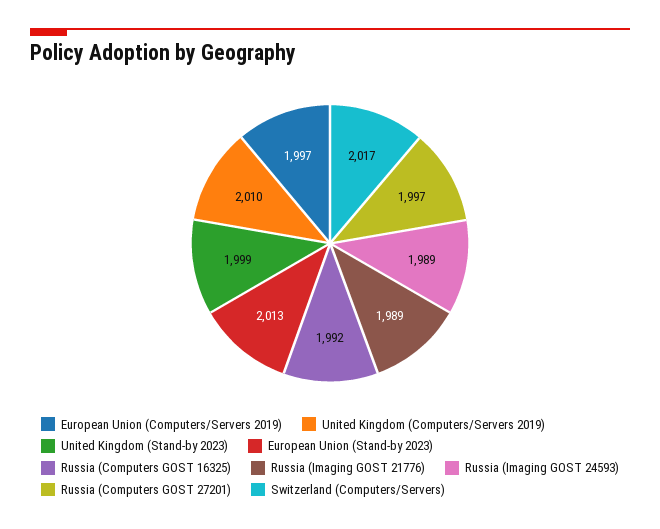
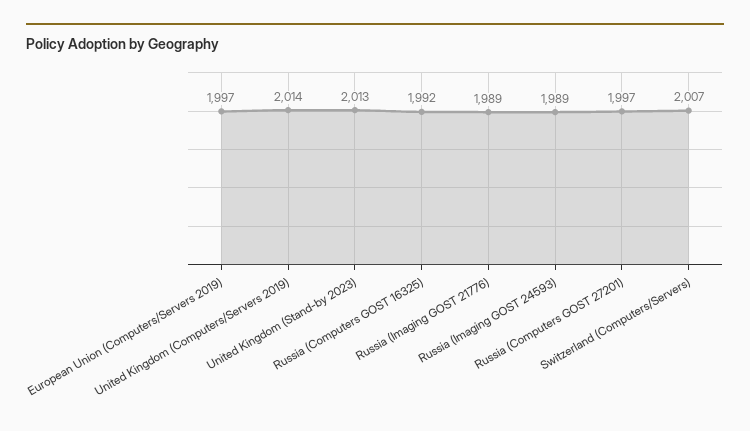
United Kingdom (Computers/Servers 2019): 2010 -> 2014
United Kingdom (Stand-by 2023): 1999 -> 2013
European Union (Stand-by 2023): 2013 -> none
Switzerland (Computers/Servers): 2017 -> 2007

